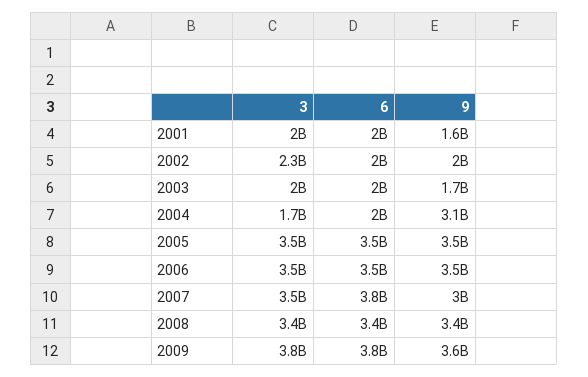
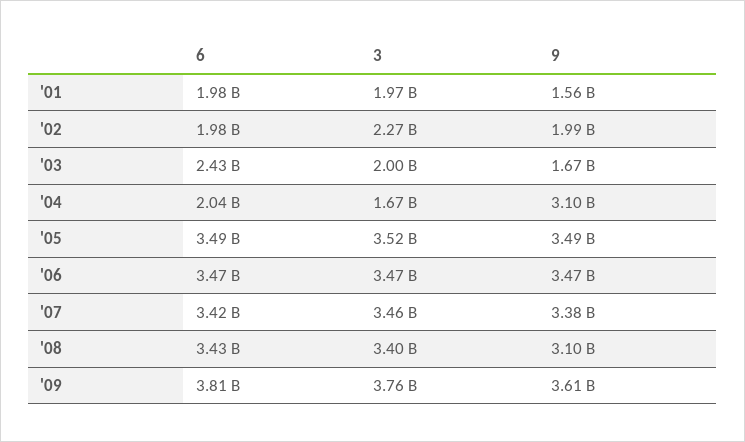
6, 2003: 2000000000 -> 2430000000
6, 2007: 3800000000 -> 3420000000
9, 2007: 3000000000 -> 3380000000
9, 2008: 3400000000 -> 3100000000

